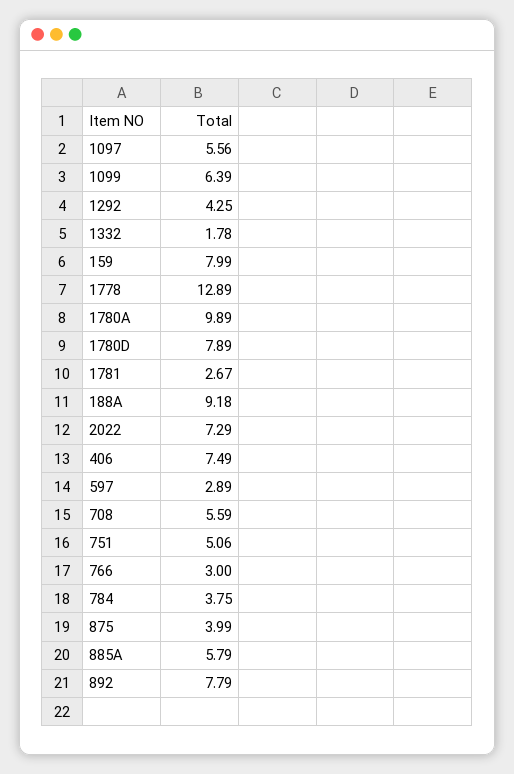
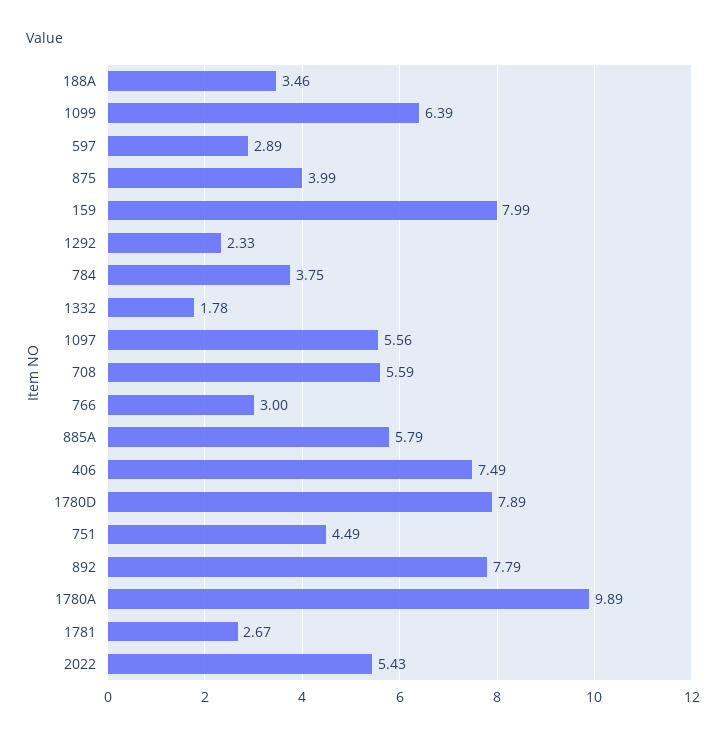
1292: 4.25 -> 2.33
1778: 12.89 -> none
188A: 9.18 -> 3.46
2022: 7.29 -> 5.43
751: 5.06 -> 4.49

